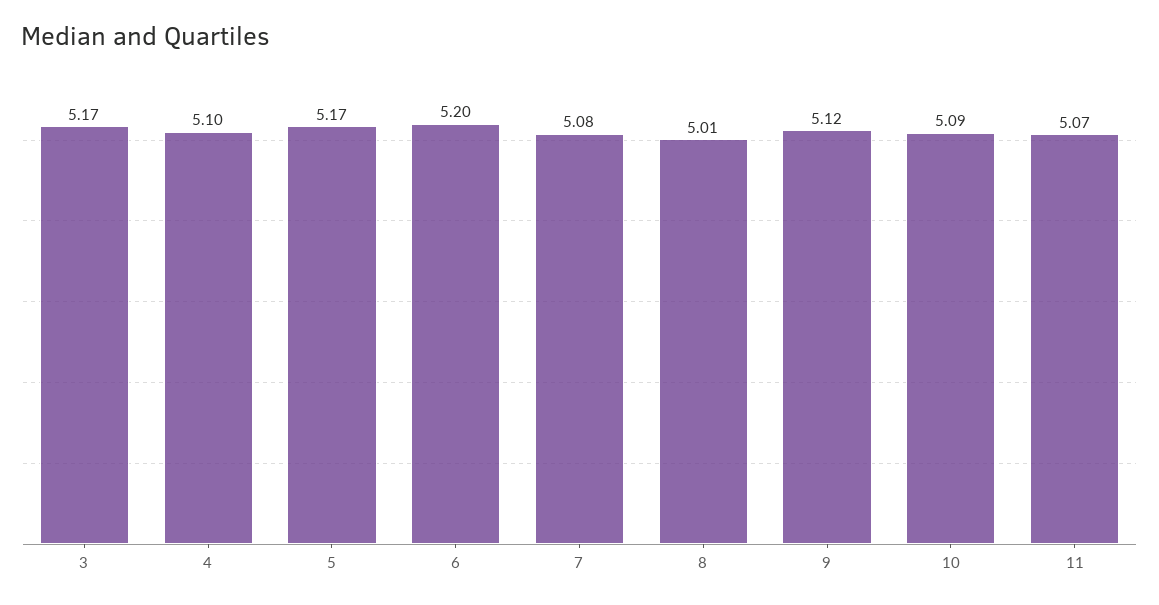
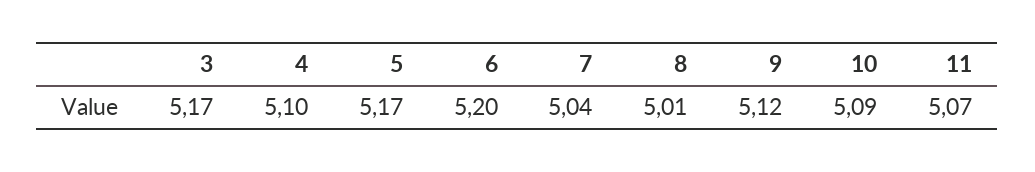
7: 5.08 -> 5.04

